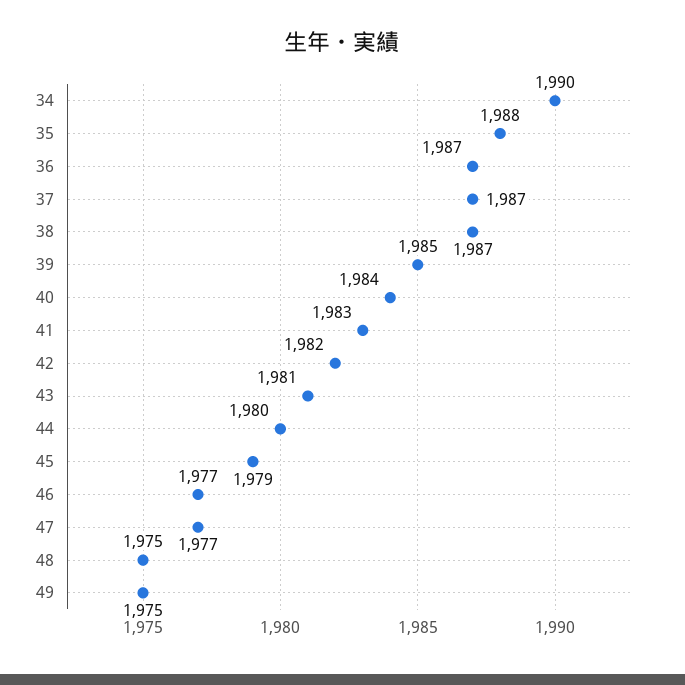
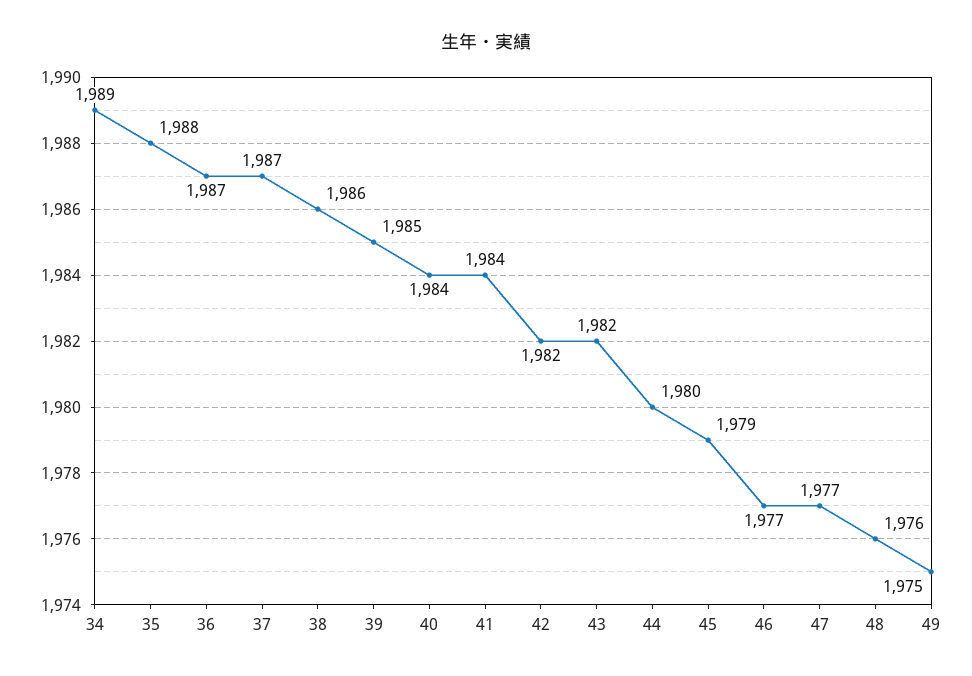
34: 1990 -> 1989
38: 1987 -> 1986
41: 1983 -> 1984
43: 1981 -> 1982
48: 1975 -> 1976

